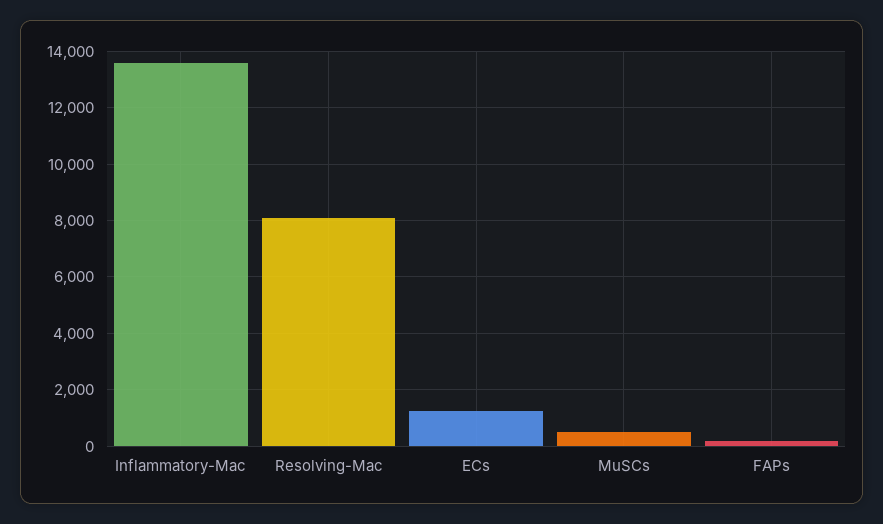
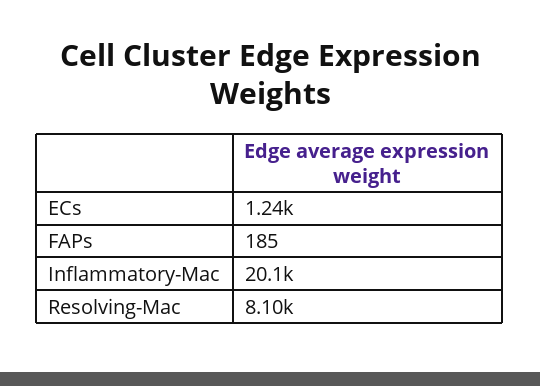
Inflammatory-Mac: 13500 -> 20100
MuSCs: 500 -> none

